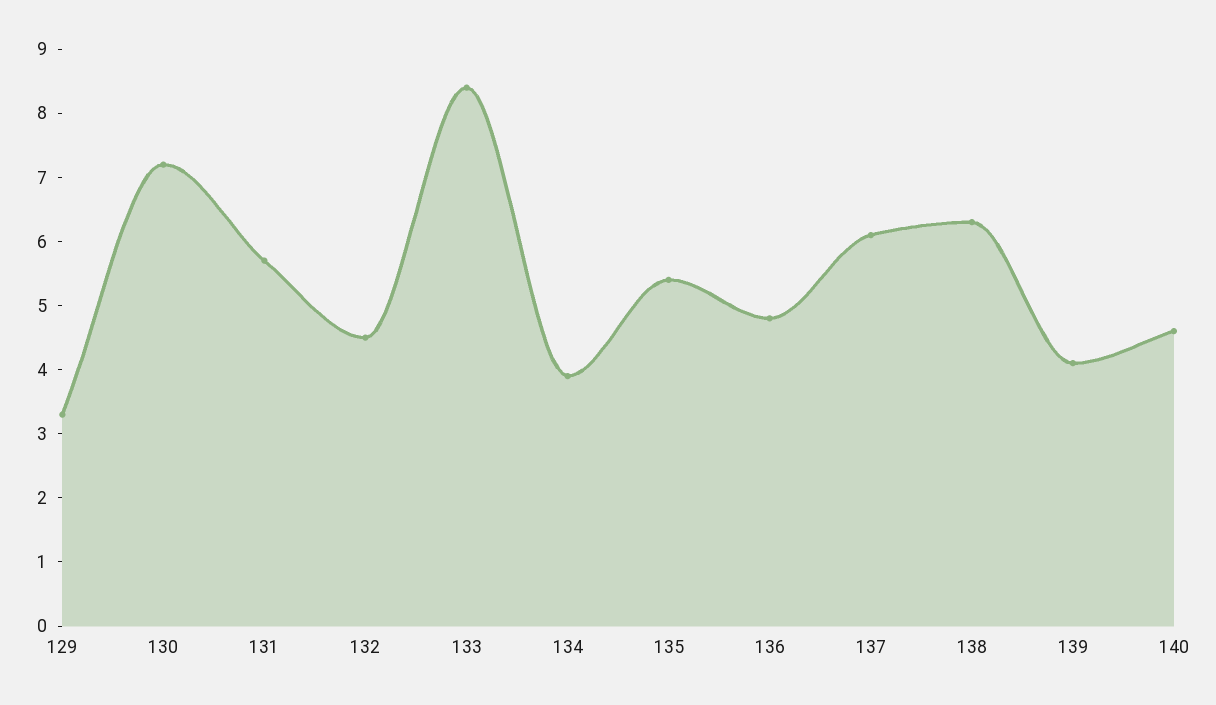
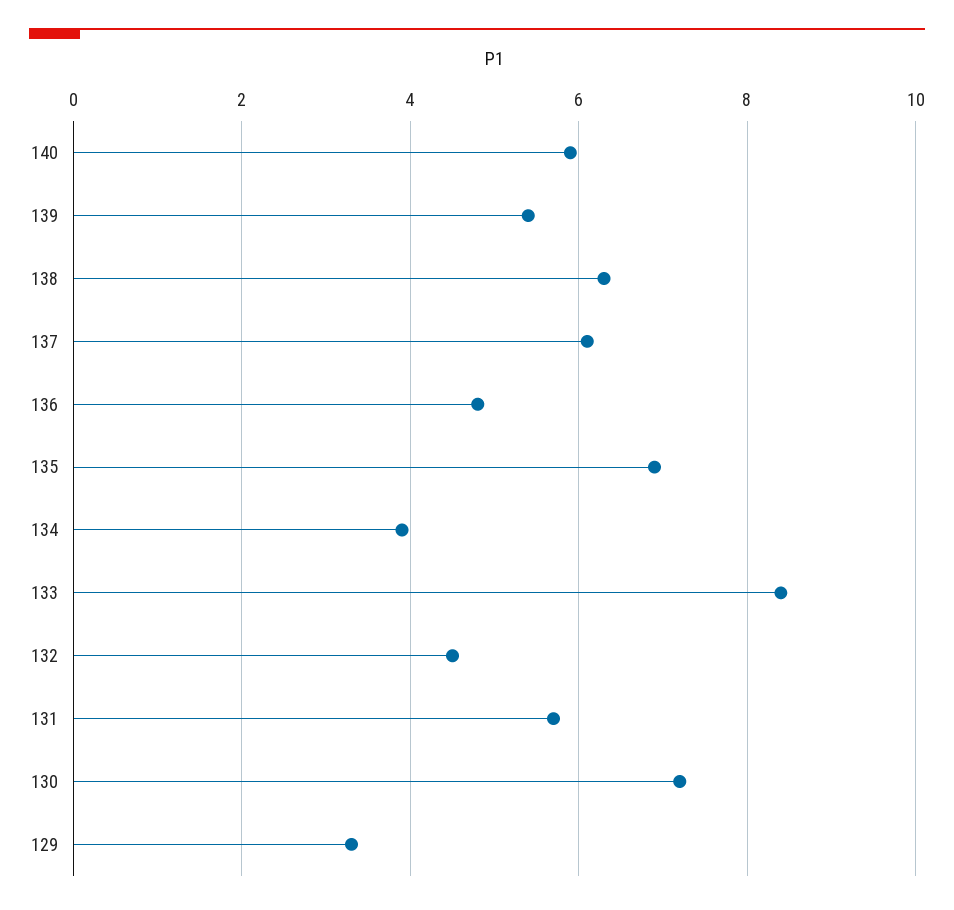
135: 5.5 -> 7
139: 4 -> 5.5
140: 4.5 -> 6

